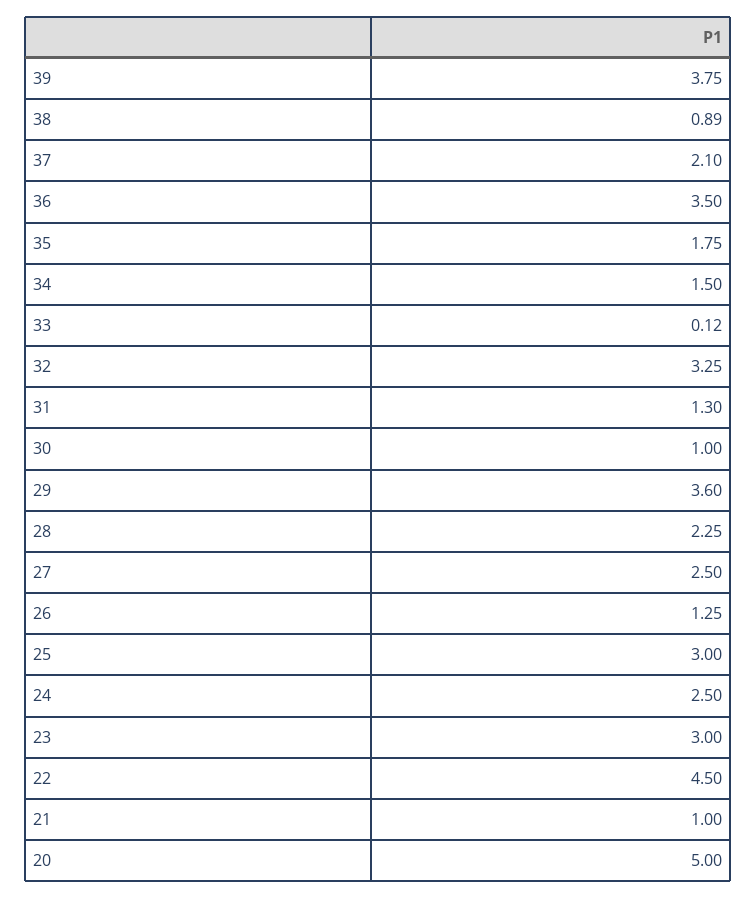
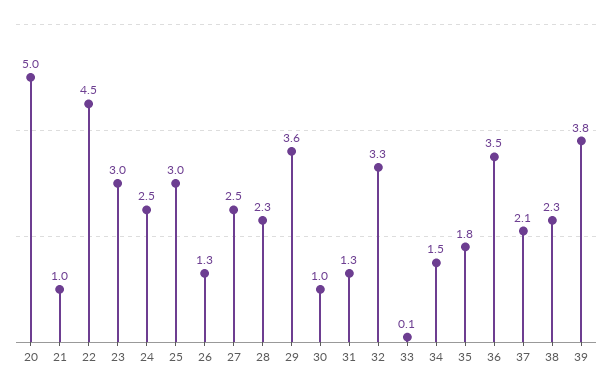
38: 0.89 -> 2.3

